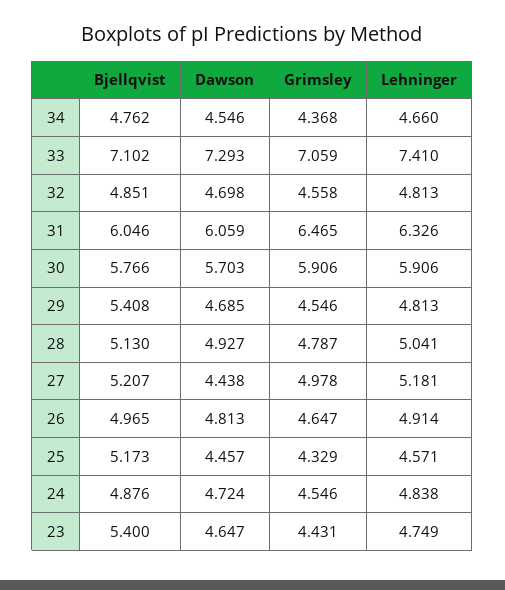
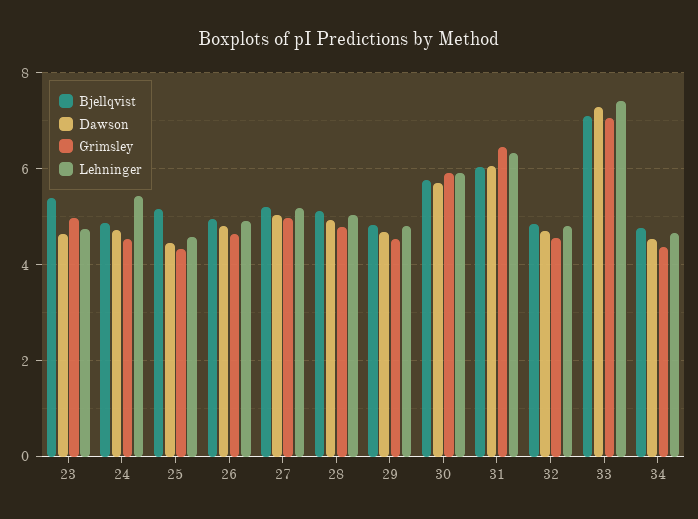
Bjellqvist, 29: 5.408 -> 4.8
Dawson, 27: 4.438 -> 5
Lehninger, 24: 4.838 -> 5.4
Grimsley, 23: 4.431 -> 5

